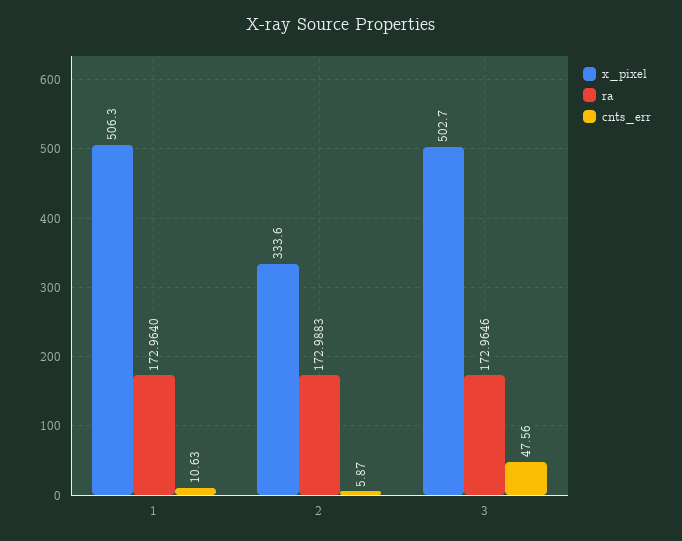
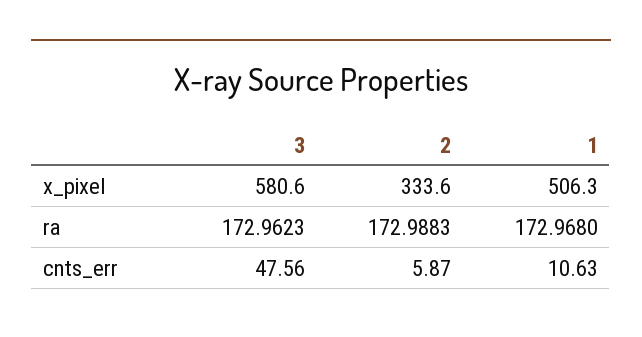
ra, 1: 172.964 -> 172.968
x_pixel, 3: 502.7 -> 580.6
ra, 3: 172.9646 -> 172.9623

